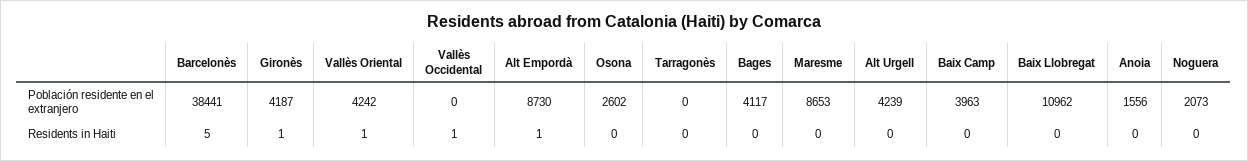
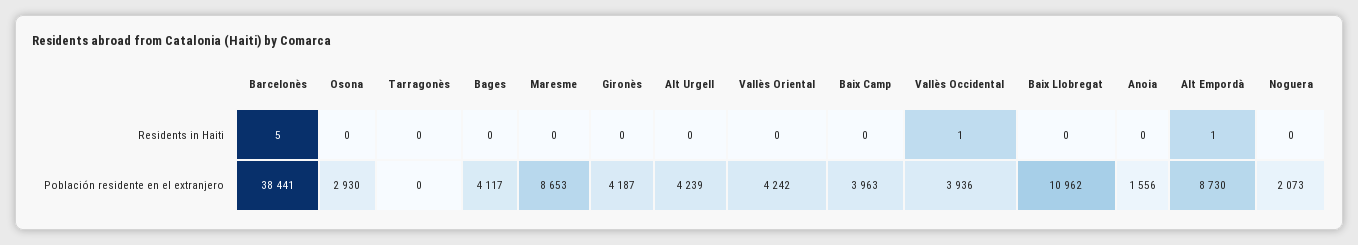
Vallès Occidental, Población residente en el extranjero: 0 -> 3936
Osona, Población residente en el extranjero: 2602 -> 2930
Gironès, Residents in Haiti: 1 -> 0
Vallès Oriental, Residents in Haiti: 1 -> 0

